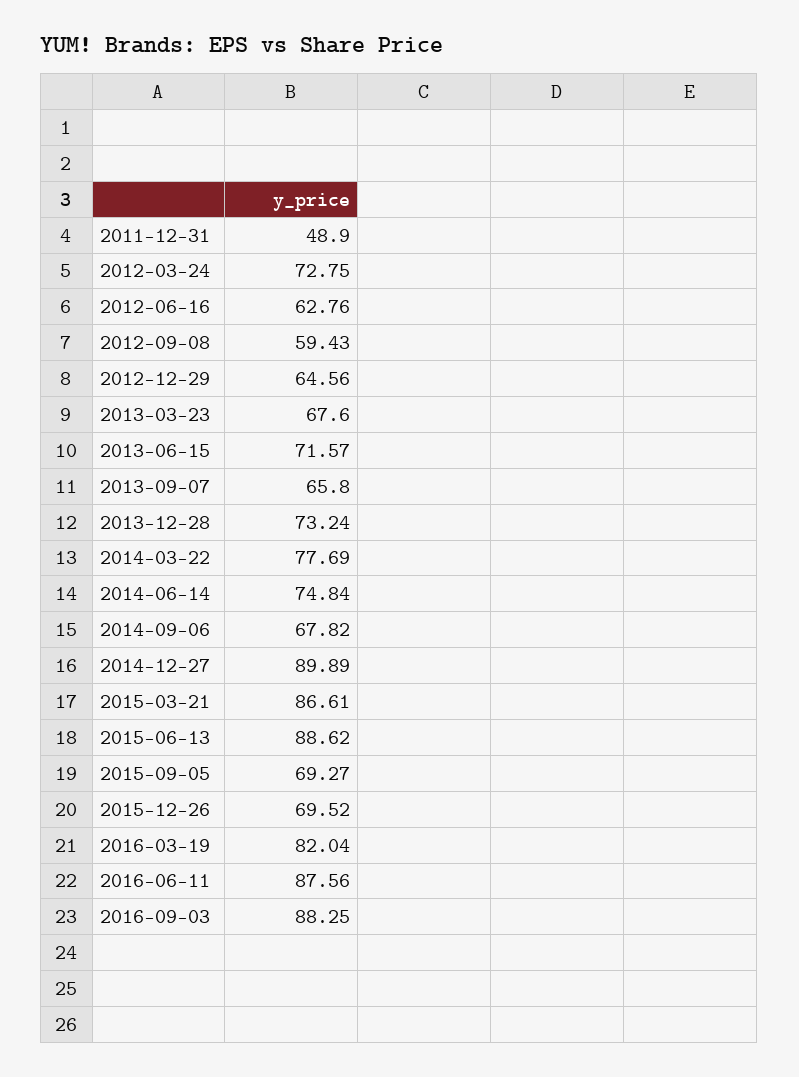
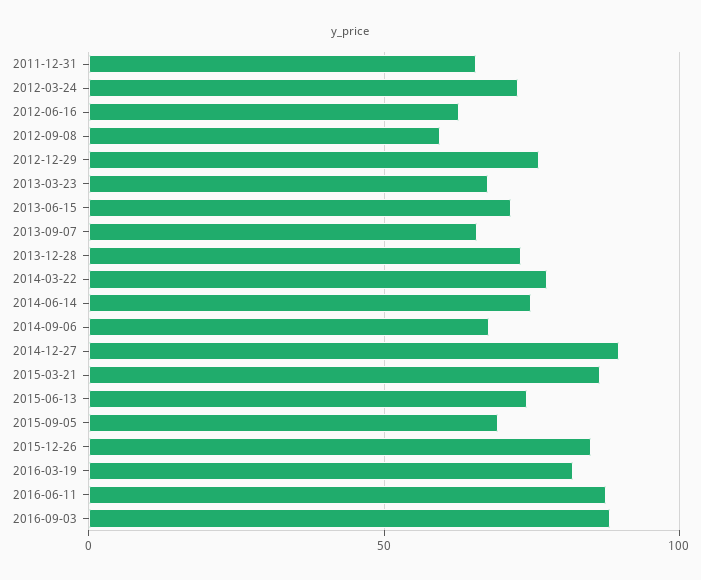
2011-12-31: 48.9 -> 65
2012-12-29: 64.56 -> 75
2015-06-13: 88.62 -> 75
2015-12-26: 69.52 -> 85

